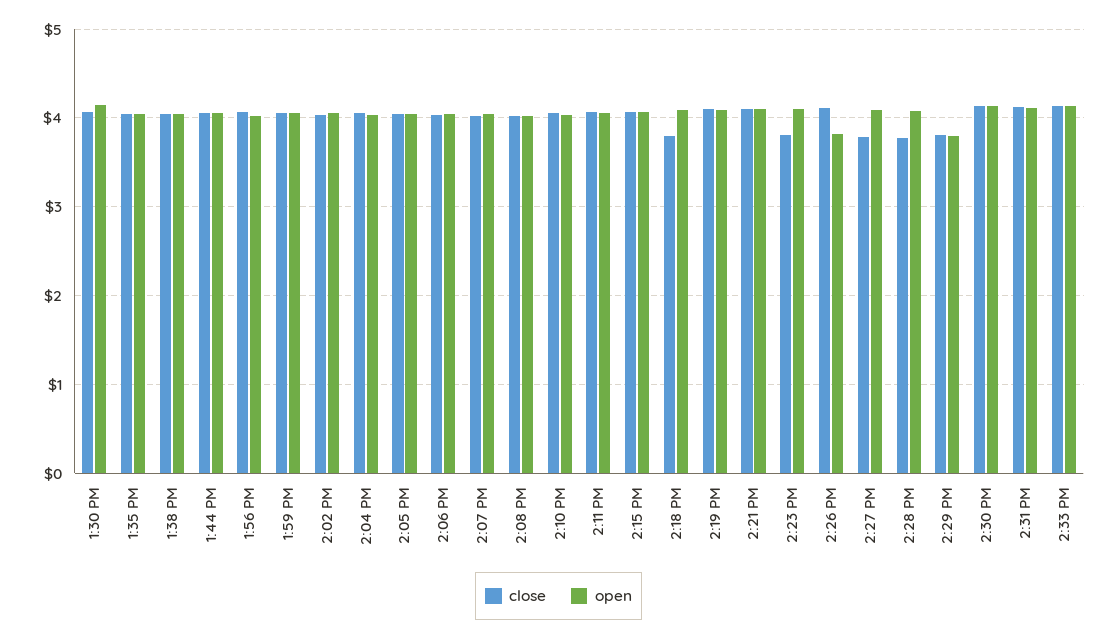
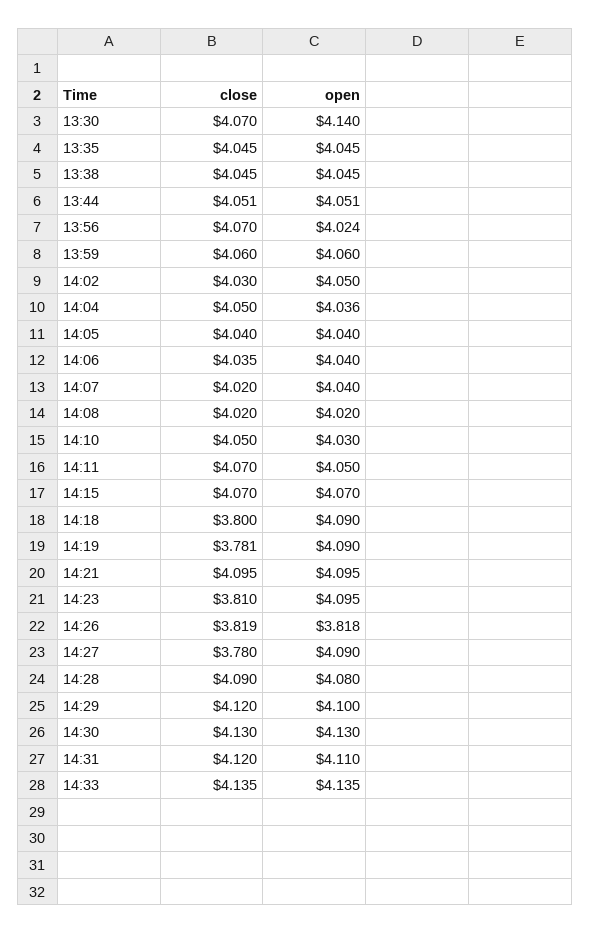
close, 2:19 PM: 4.1 -> 3.781
close, 2:26 PM: 4.1 -> 3.819
close, 2:28 PM: 3.8 -> 4.09
close, 2:29 PM: 3.8 -> 4.12
open, 2:29 PM: 3.8 -> 4.1

